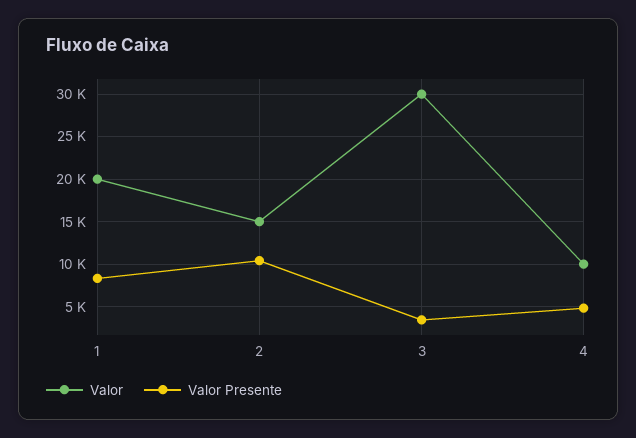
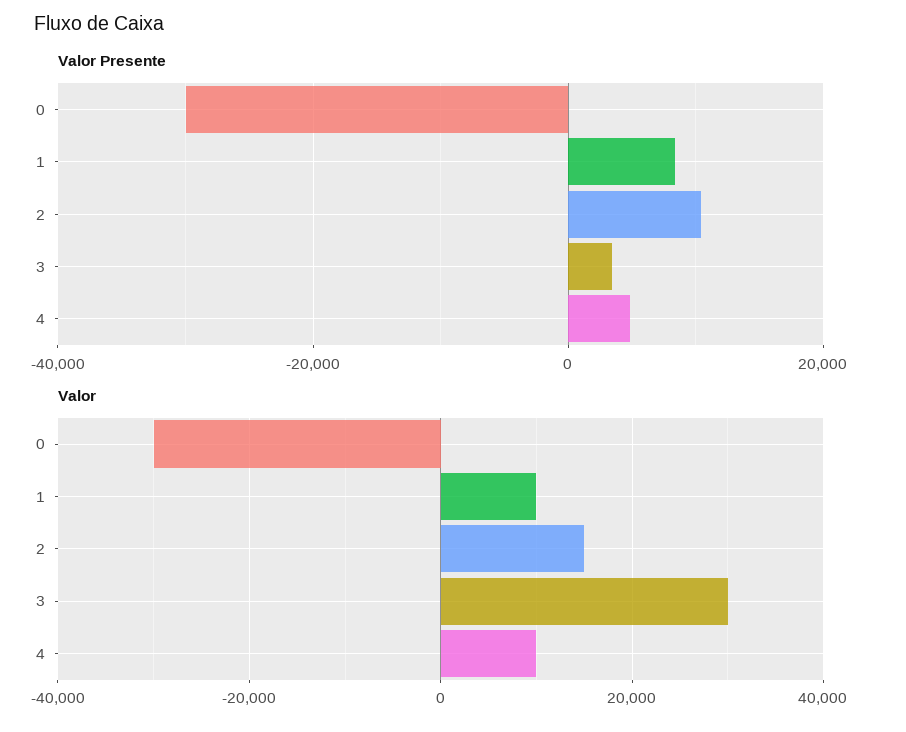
Valor, 1: 20000 -> 10000
Valor Presente, 0: none -> -30000
Valor, 0: none -> -30000

